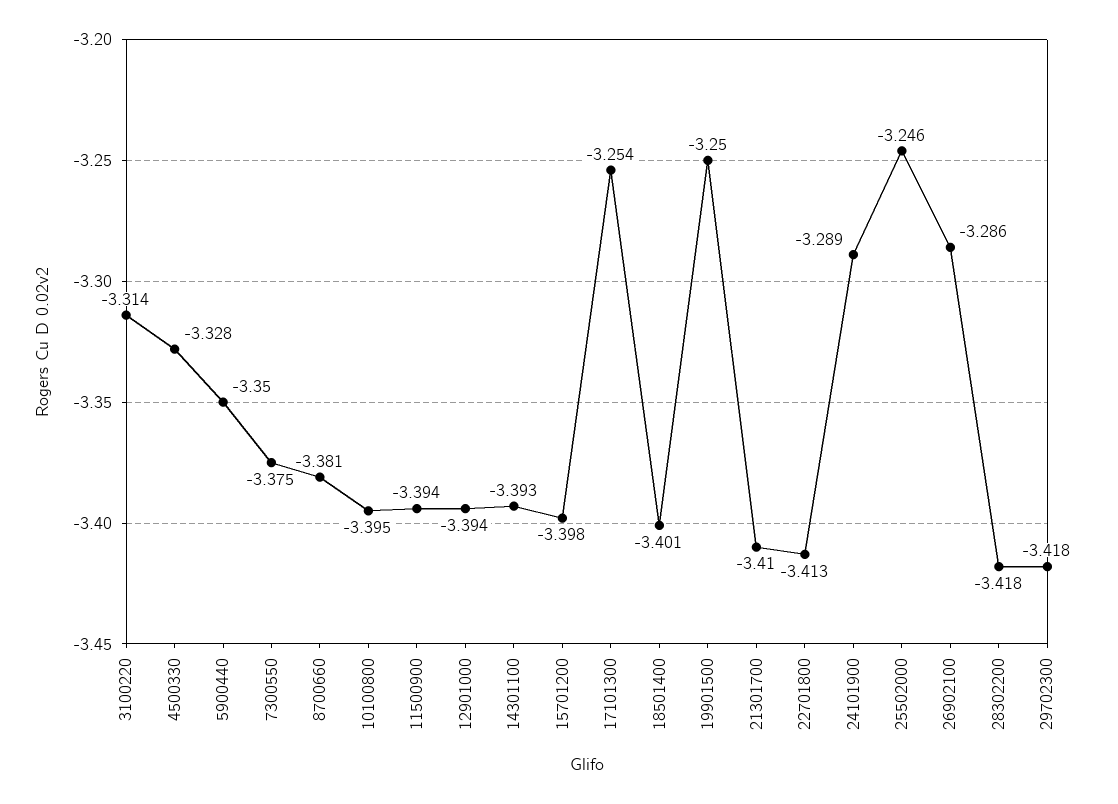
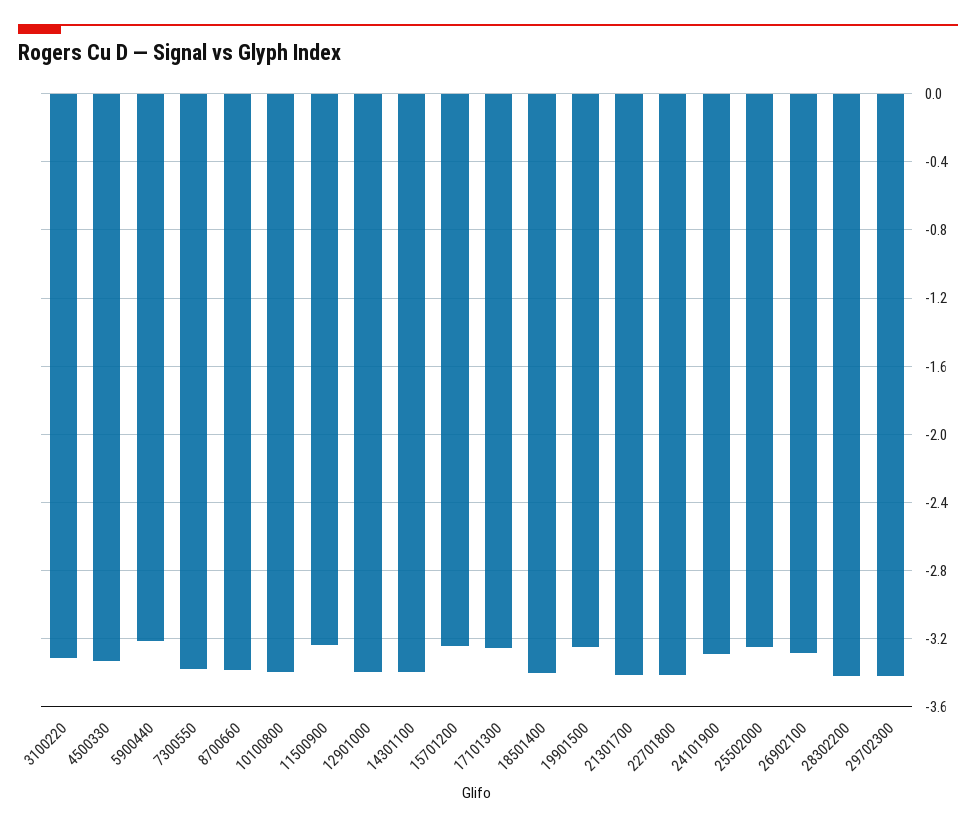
5900440: -3.35 -> -3.2
11500900: -3.394 -> -3.25
15701200: -3.398 -> -3.25

